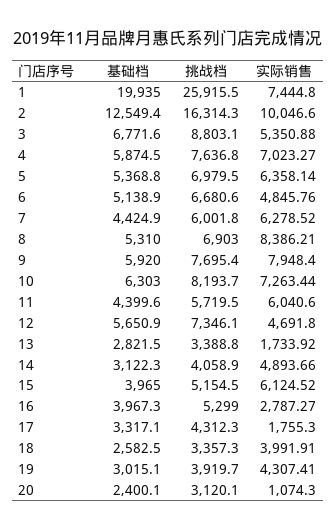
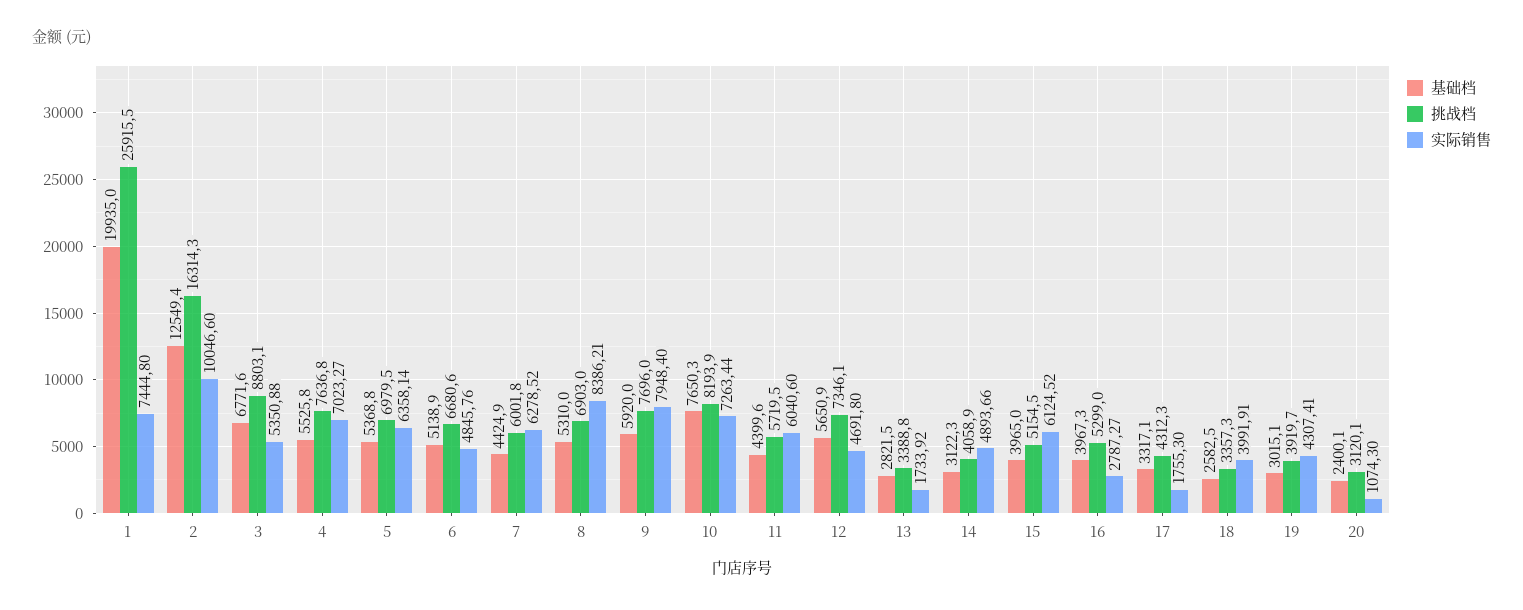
基础档, 4: 5874.5 -> 5525.8
挑战档, 9: 7695.4 -> 7696
基础档, 10: 6303 -> 7650.3
挑战档, 10: 8193.7 -> 8193.9

